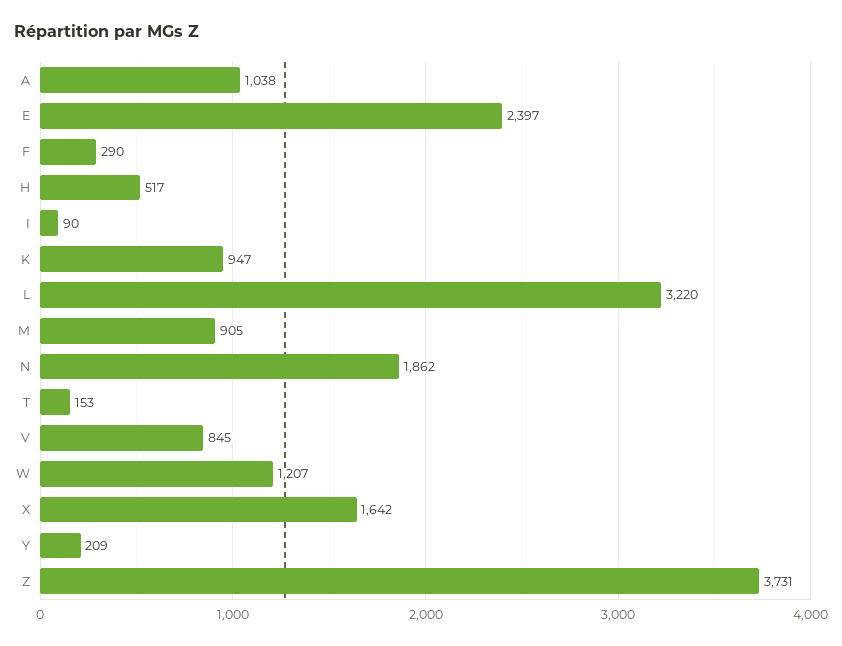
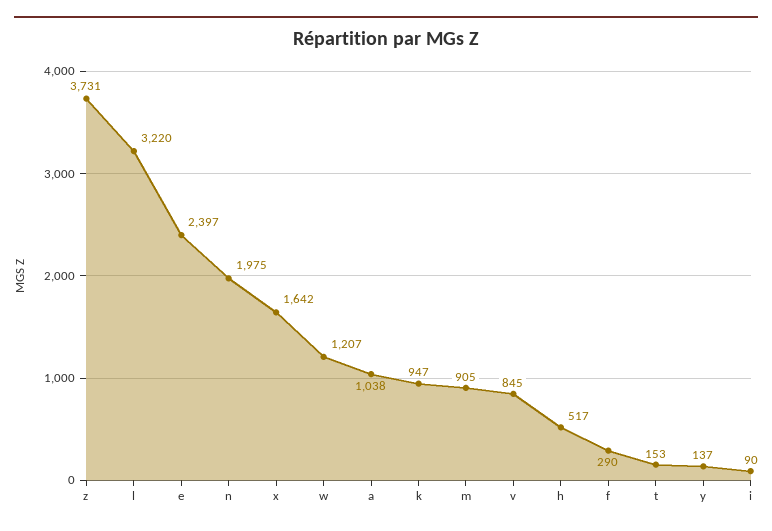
N: 1862 -> 1975
Y: 209 -> 137

